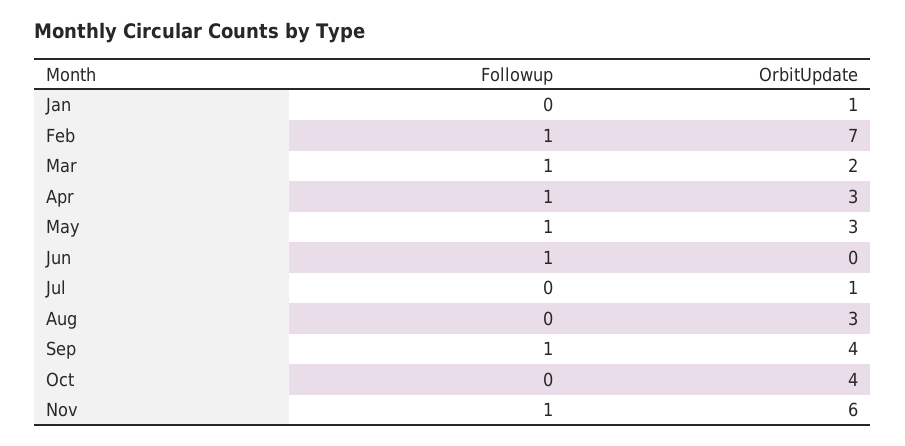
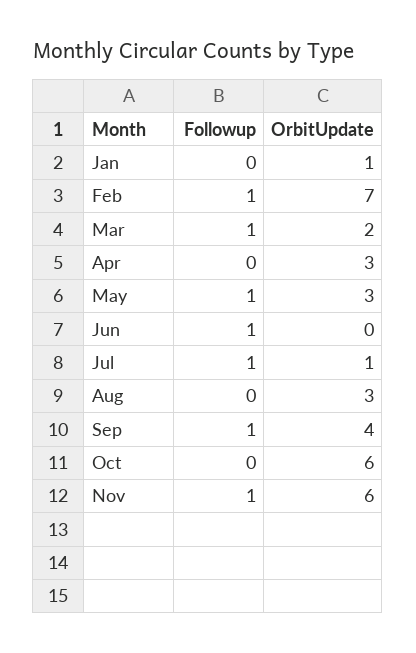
Followup, Apr: 1 -> 0
Followup, Jul: 0 -> 1
OrbitUpdate, Oct: 4 -> 6

